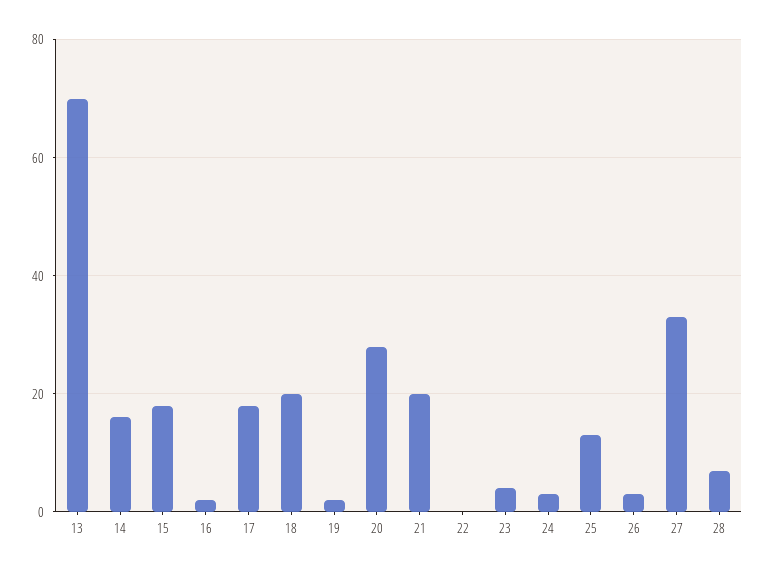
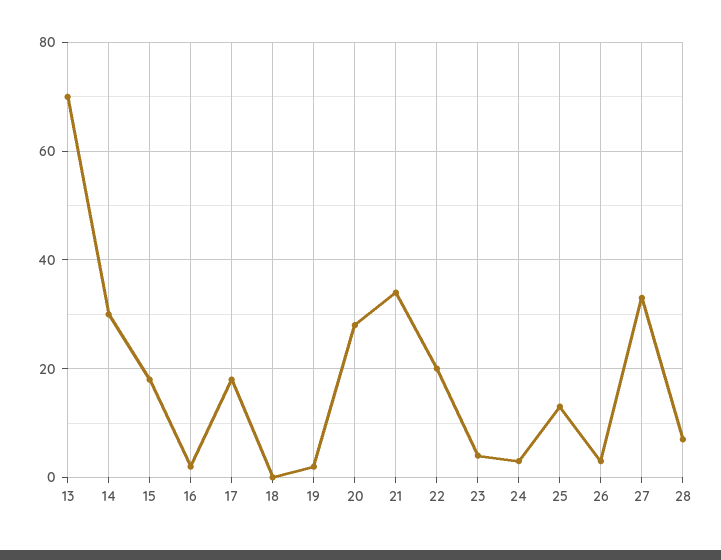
14: 15 -> 30
18: 20 -> 0
21: 20 -> 35
22: 0 -> 20

